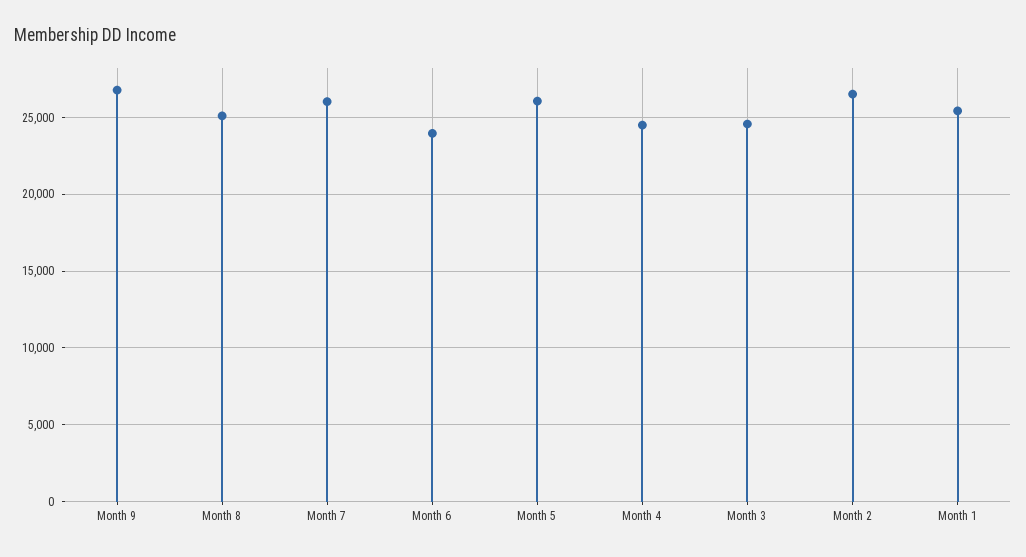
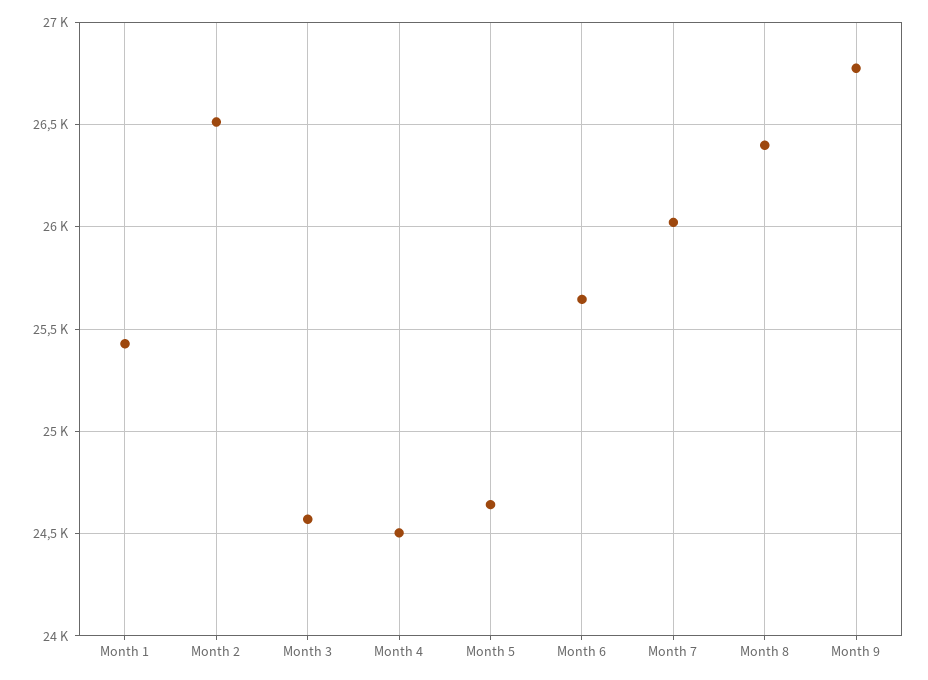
Month 8: 25000 -> 26400
Month 6: 24000 -> 25650
Month 5: 26000 -> 24650

